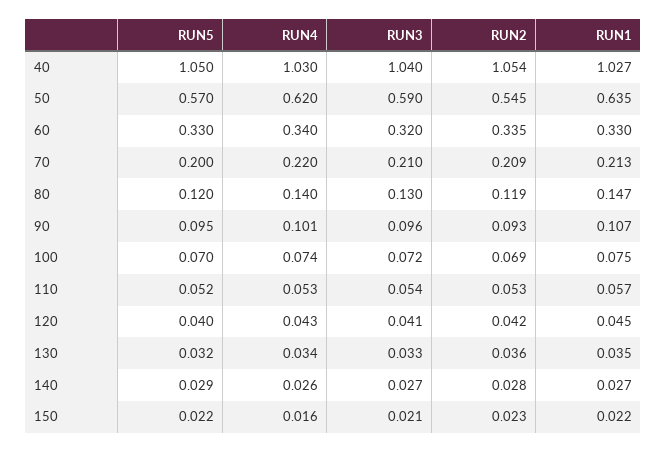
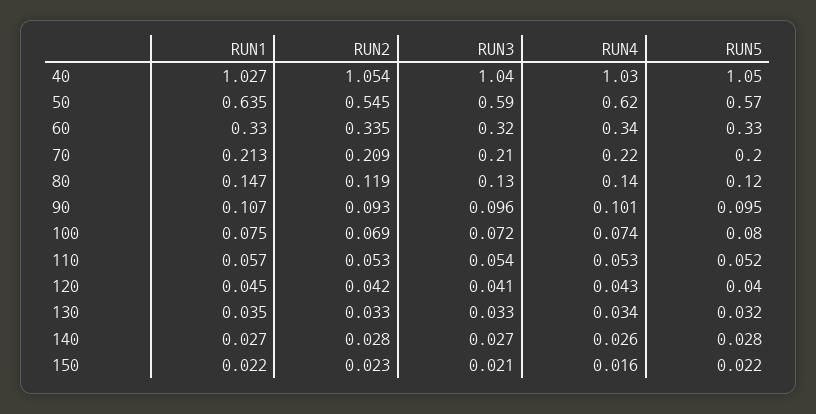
RUN5, 100: 0.07 -> 0.08
RUN2, 130: 0.036 -> 0.033
RUN5, 140: 0.029 -> 0.028

